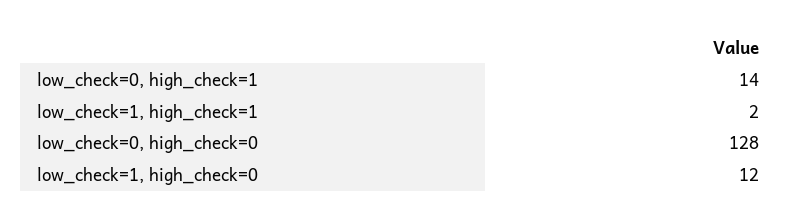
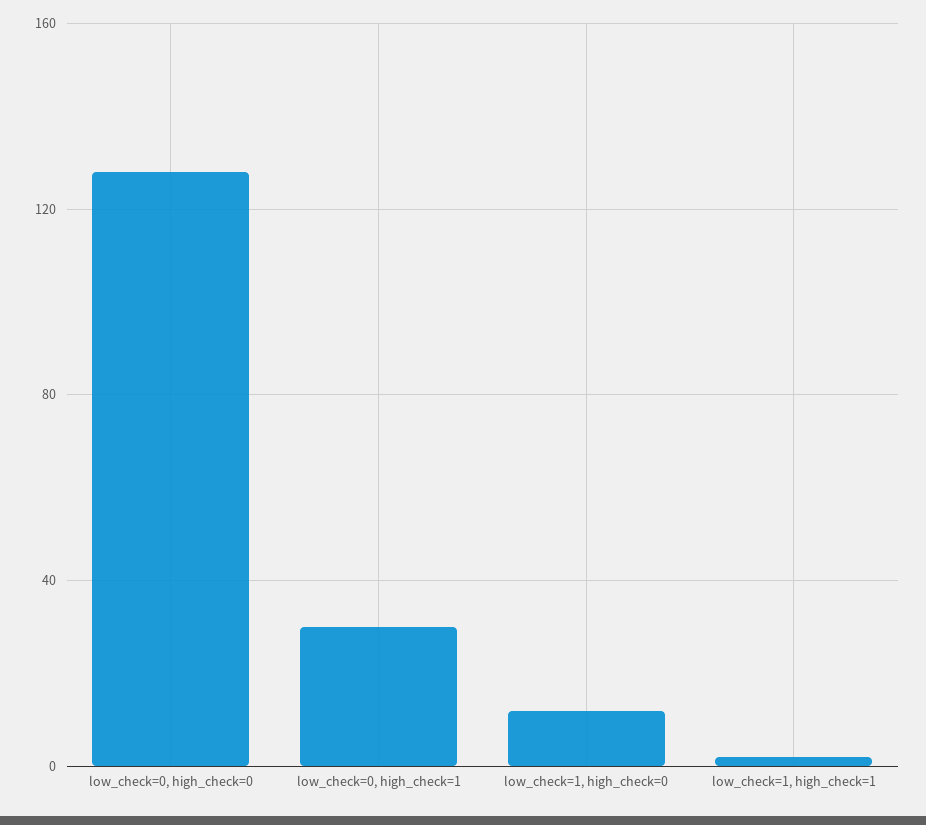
low_check=0, high_check=1: 14 -> 30

